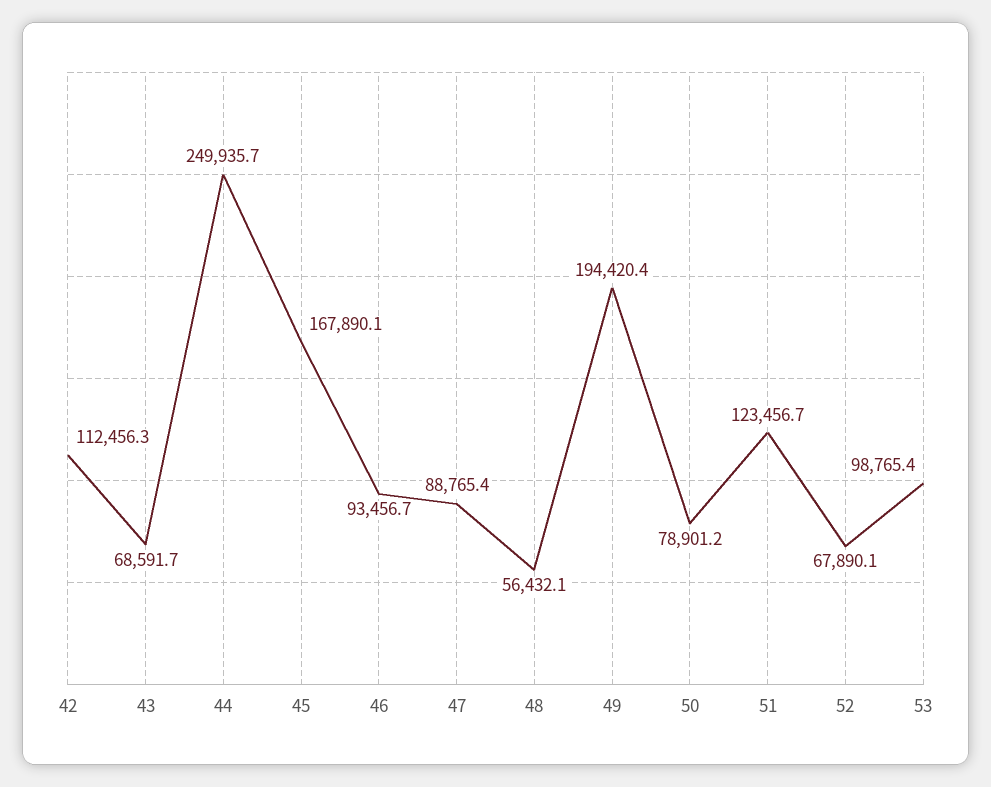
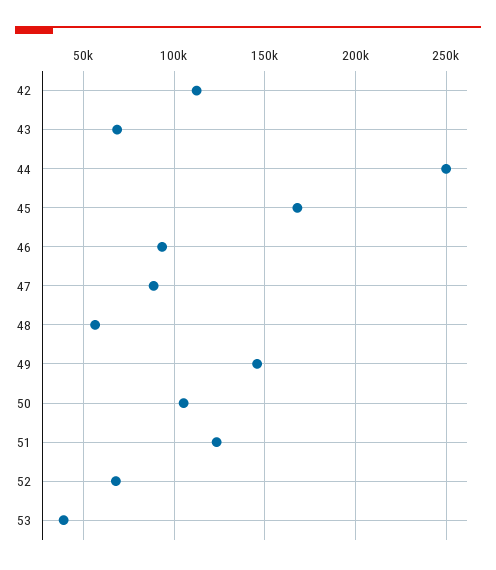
49: 194420.4 -> 145000
50: 78901.2 -> 105000
53: 98765.4 -> 40000

